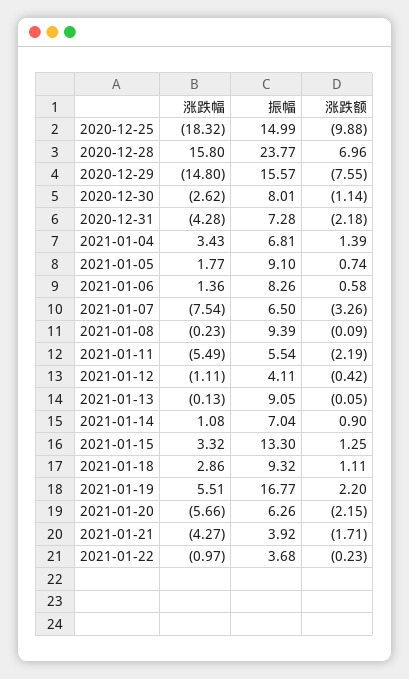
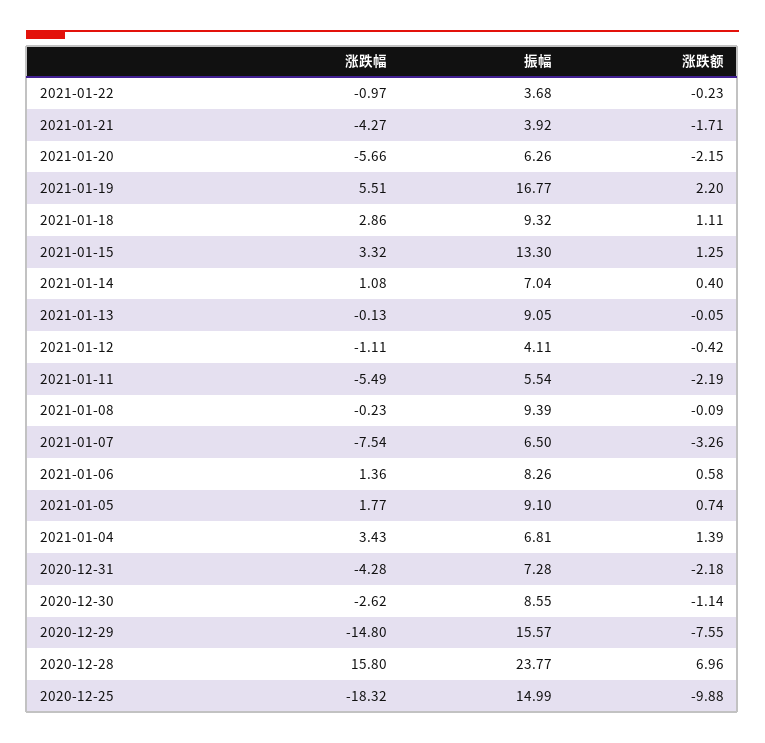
振幅, 2020-12-30: 8.01 -> 8.55
涨跌额, 2021-01-14: 0.9 -> 0.4

